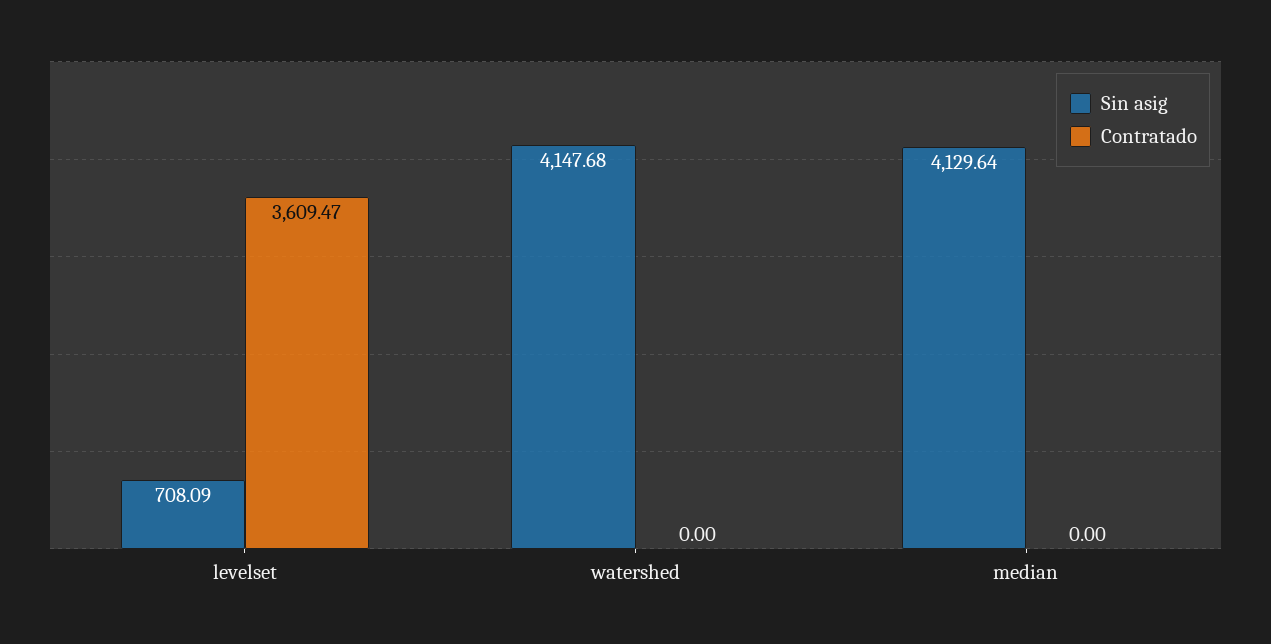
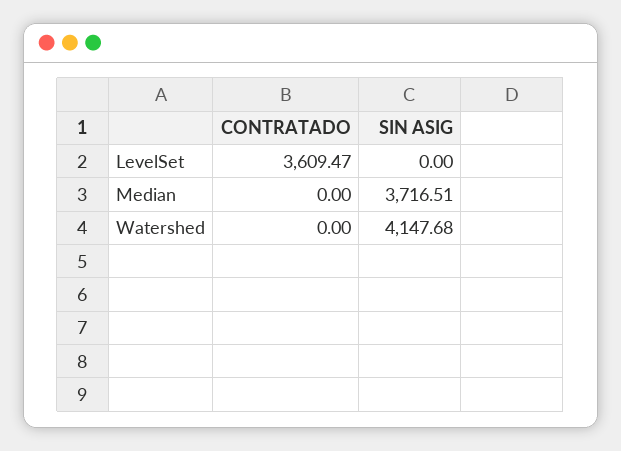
Sin asig, levelset: 708.09 -> 0
Sin asig, median: 4129.64 -> 3716.51

